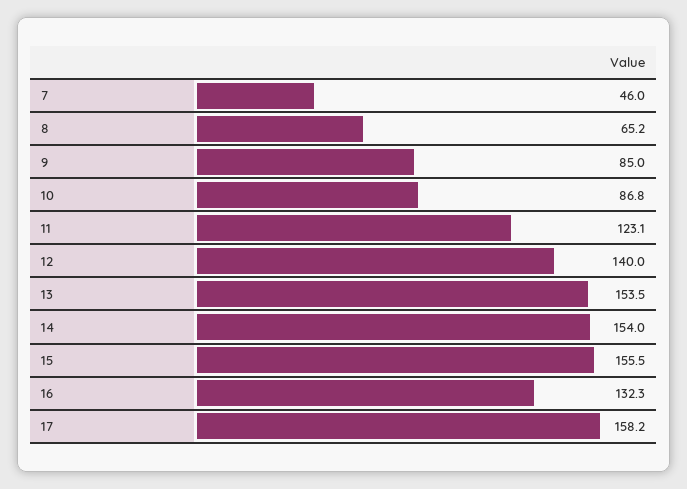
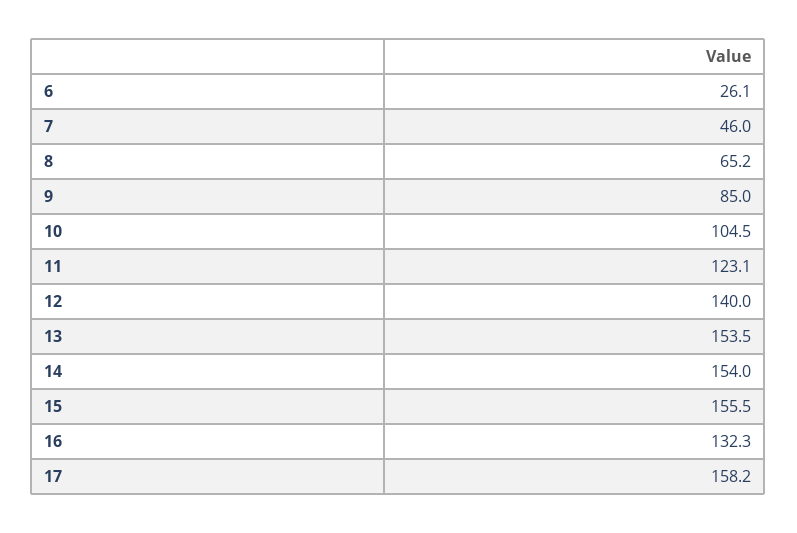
10: 86.8 -> 104.5
6: none -> 26.1

